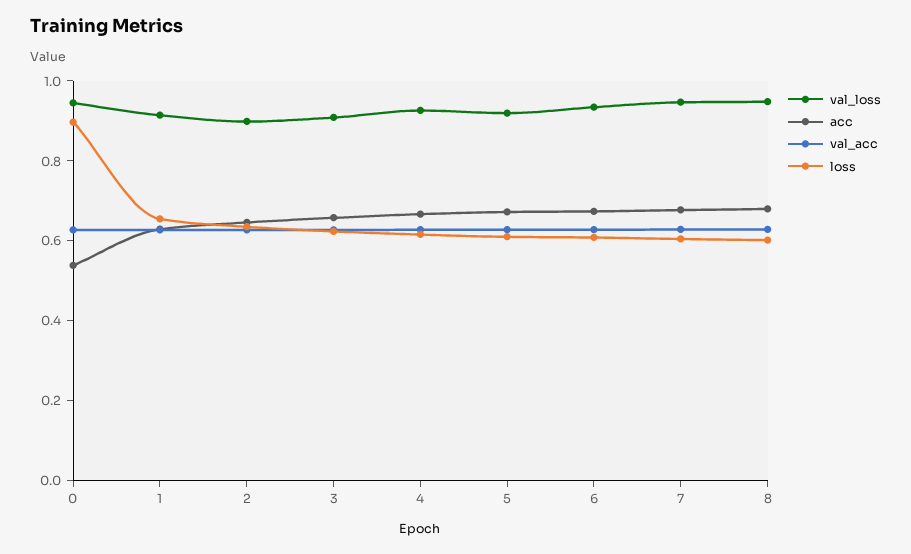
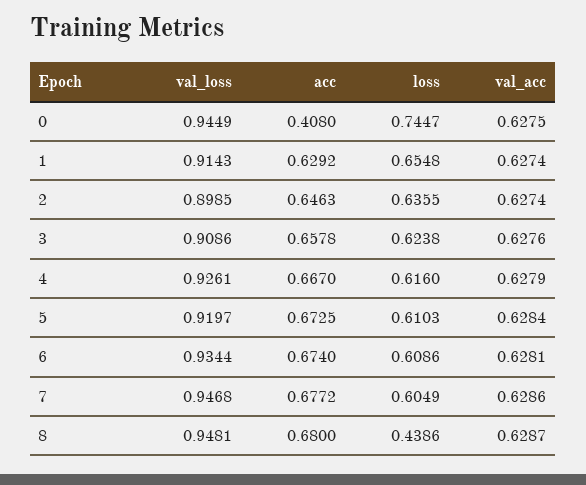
acc, 0: 0.55 -> 0.408
loss, 0: 0.9 -> 0.7447
loss, 8: 0.6 -> 0.4386

